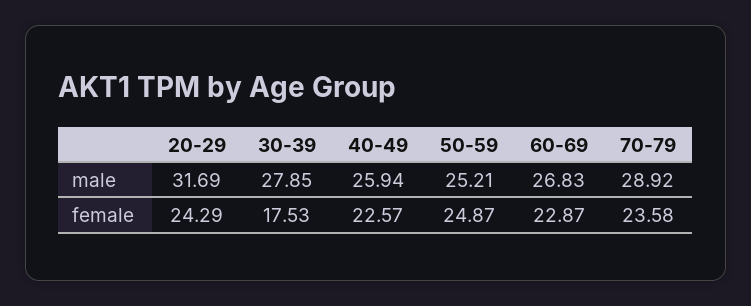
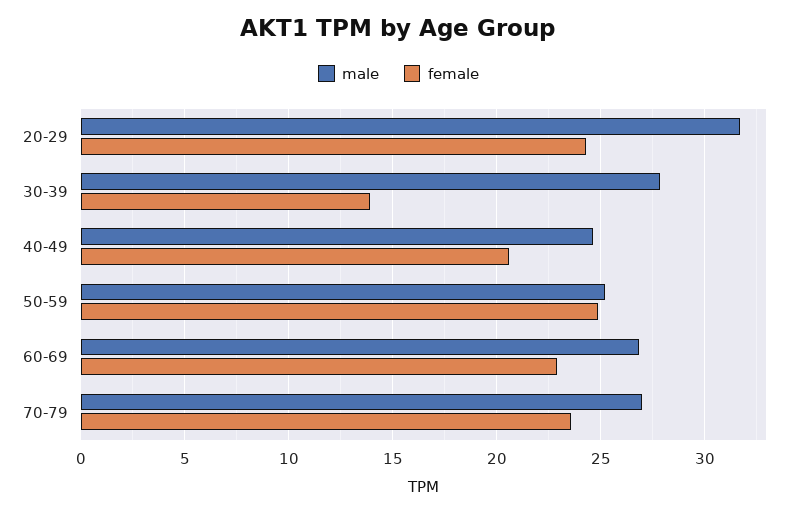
male, 40-49: 25.94 -> 24.5
male, 70-79: 28.92 -> 27
female, 30-39: 17.53 -> 14
female, 40-49: 22.57 -> 20.5

